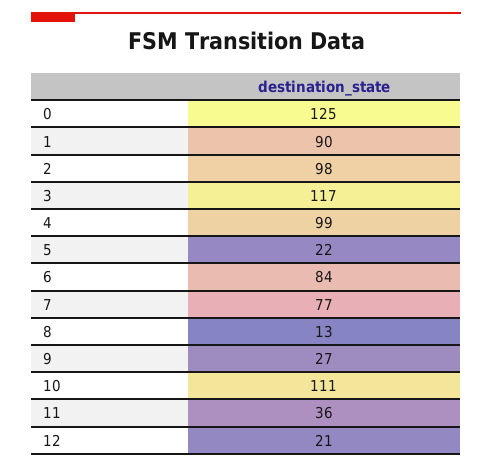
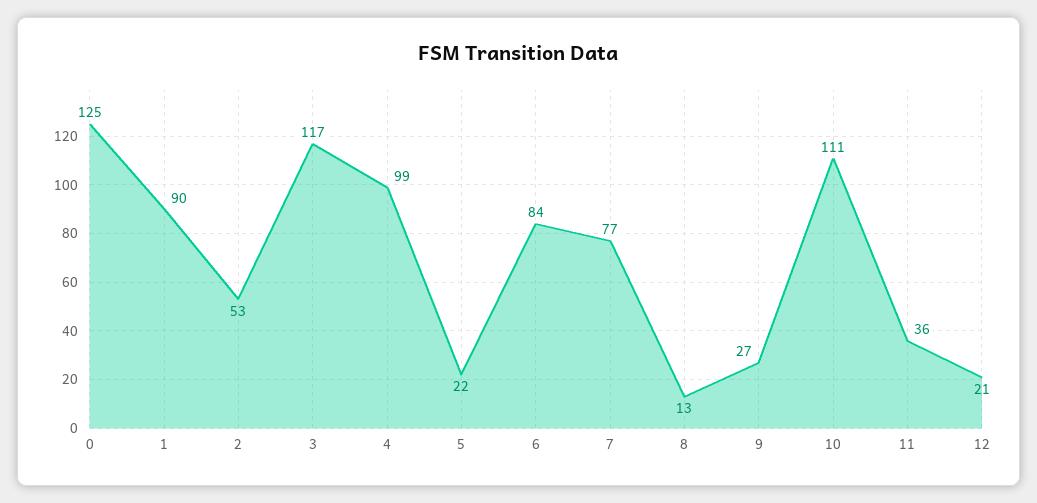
2: 98 -> 53

